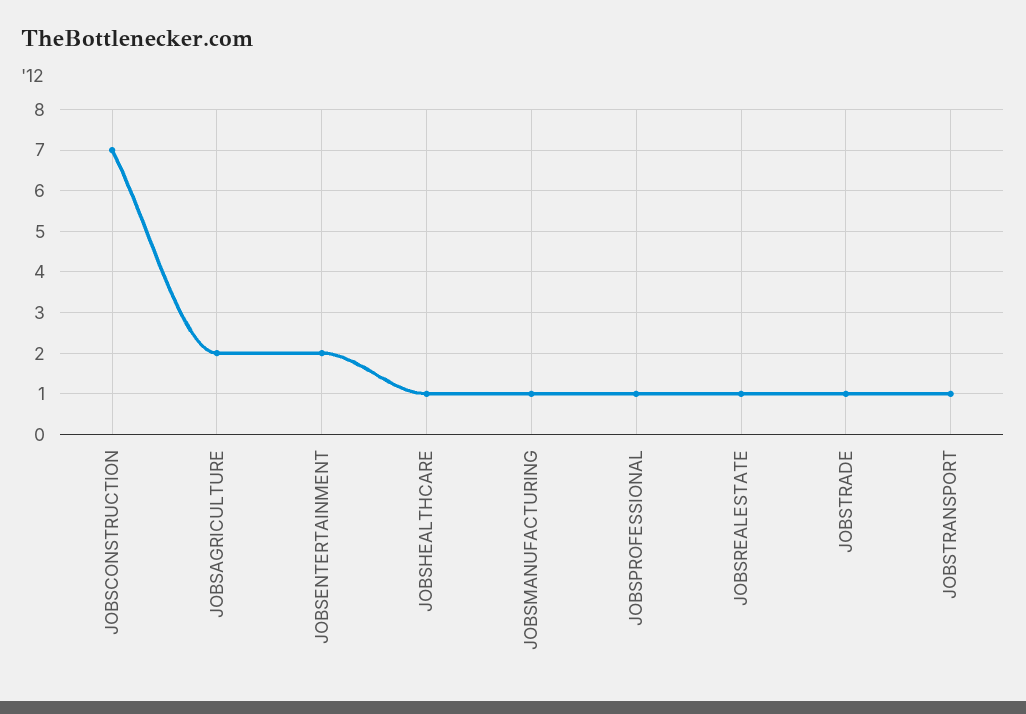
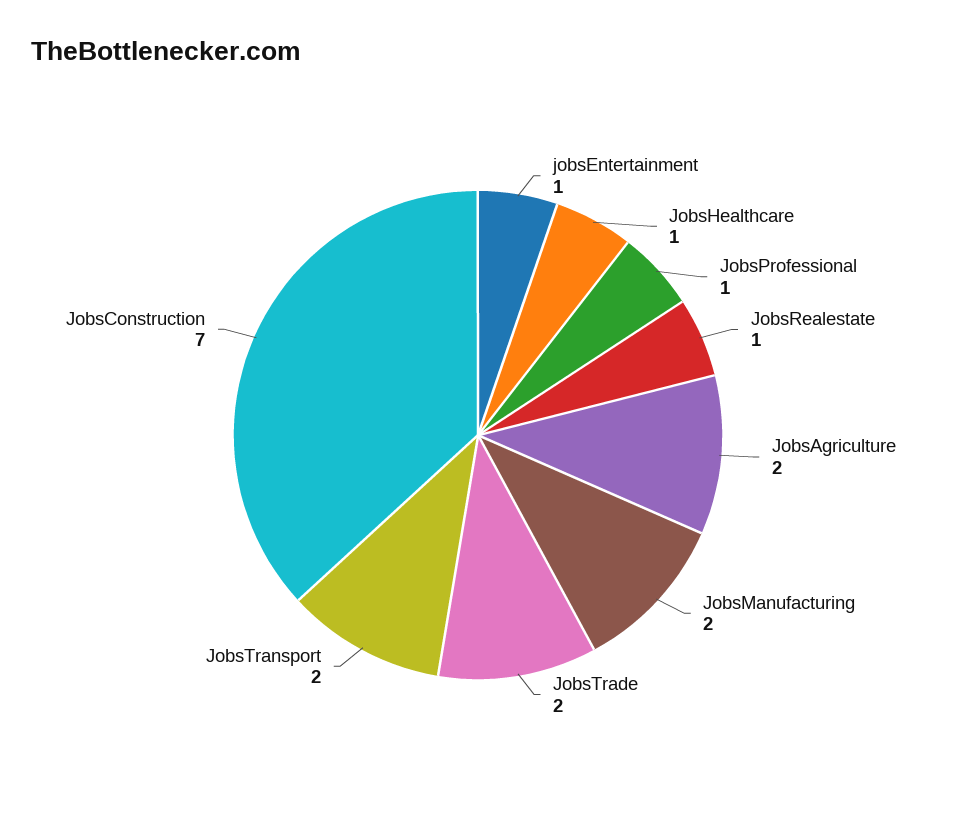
JOBSENTERTAINMENT: 2 -> 1
JOBSMANUFACTURING: 1 -> 2
JOBSTRADE: 1 -> 2
JOBSTRANSPORT: 1 -> 2

